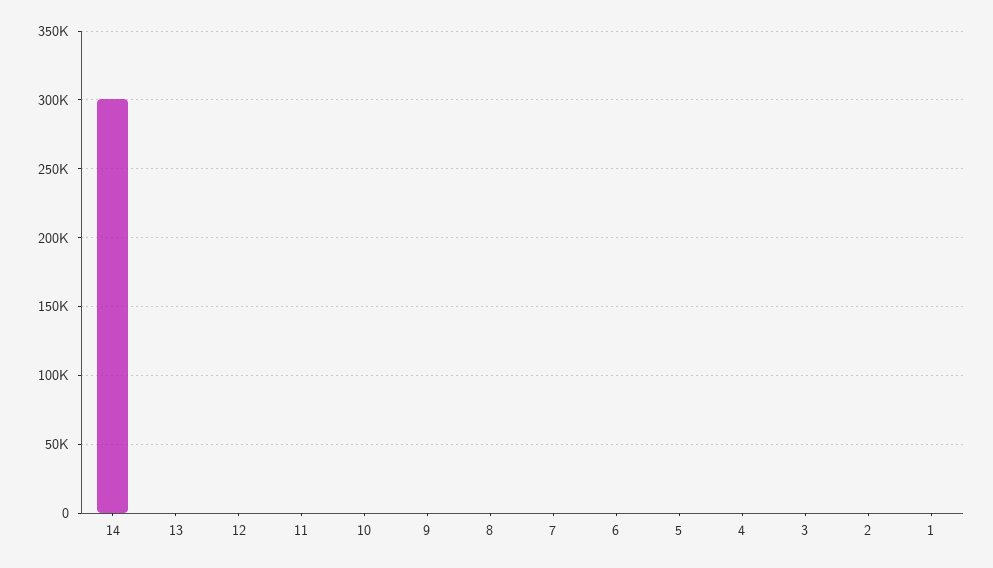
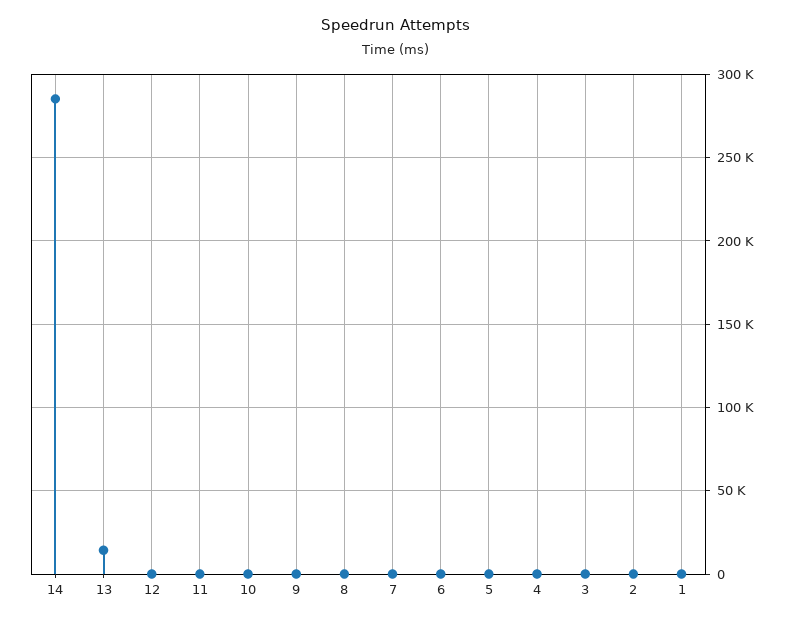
14: 300000 -> 285000
13: 0 -> 15000

